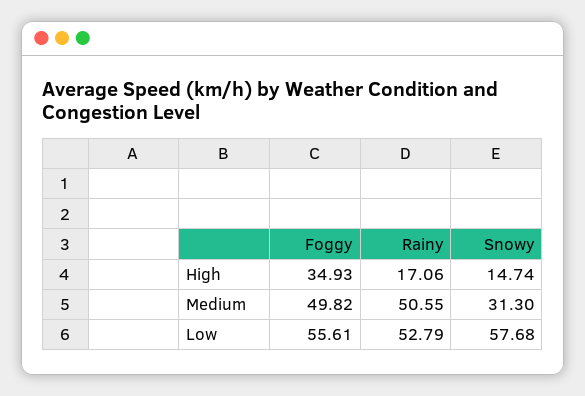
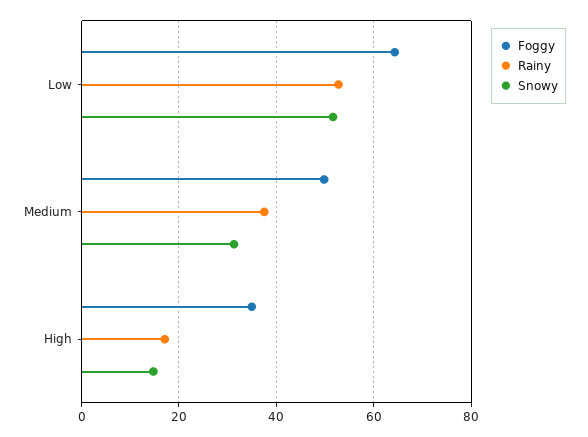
Rainy, Medium: 50.55 -> 38
Foggy, Low: 55.61 -> 64
Snowy, Low: 57.68 -> 52

